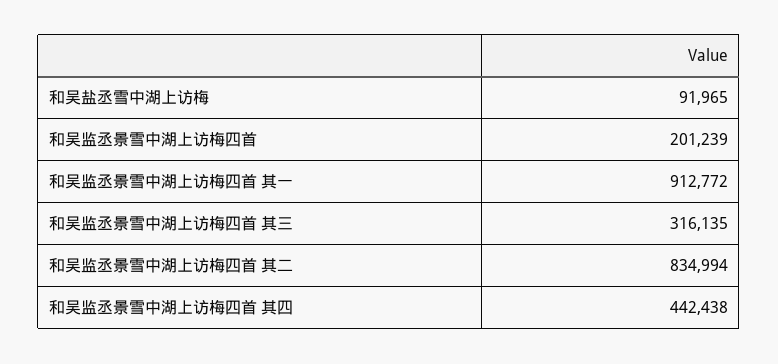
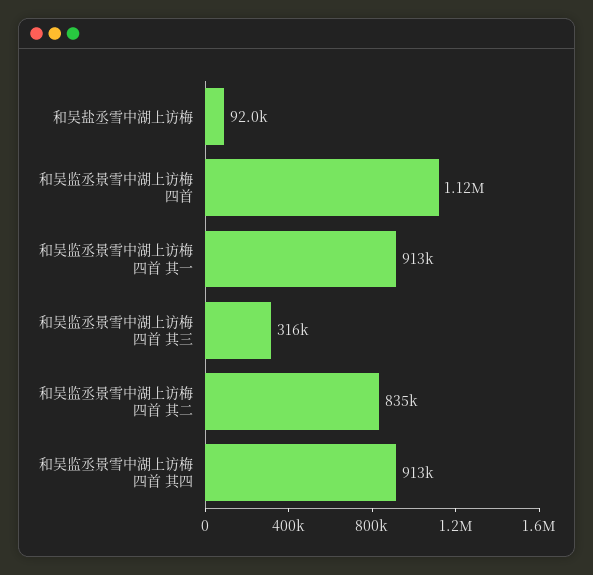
和吴监丞景雪中湖上访梅四首: 201239 -> 1120000
和吴监丞景雪中湖上访梅四首 其四: 442438 -> 913000

